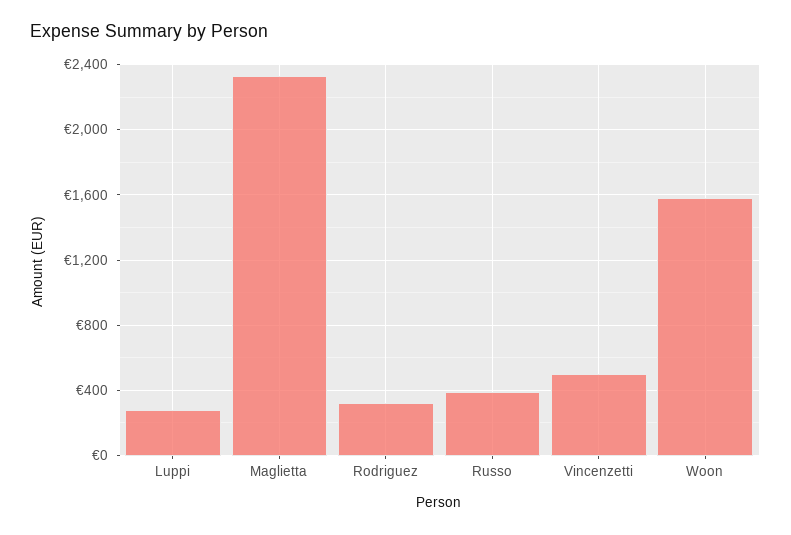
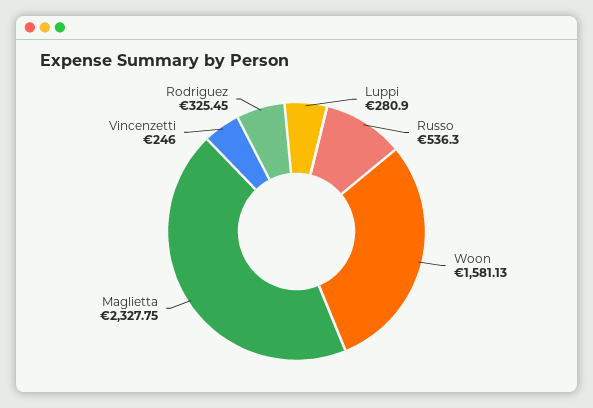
Russo: 400 -> 536.3
Vincenzetti: 500 -> 246

